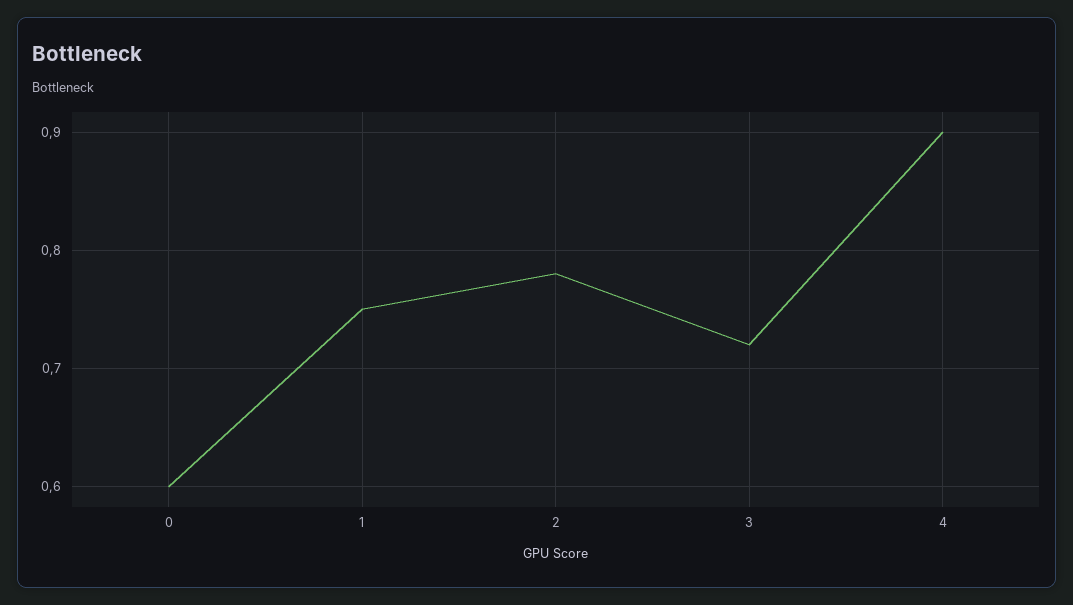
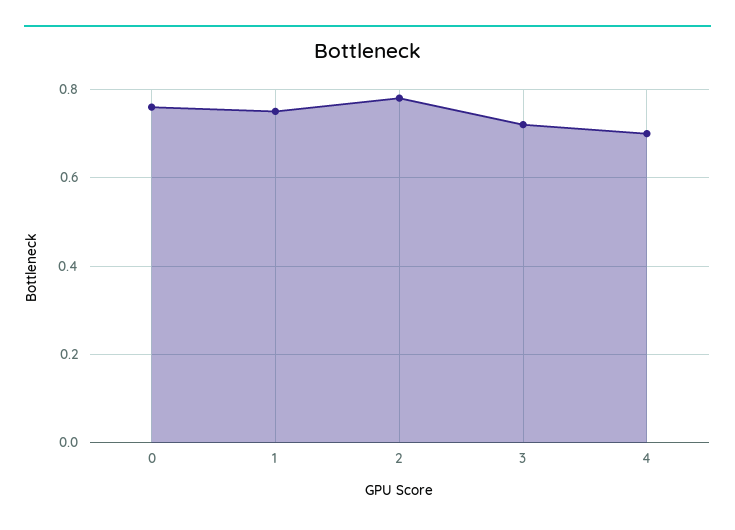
0: 0.6 -> 0.75
4: 0.9 -> 0.7

